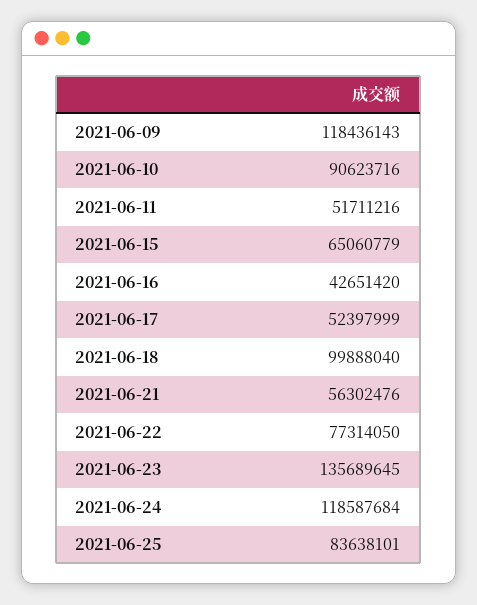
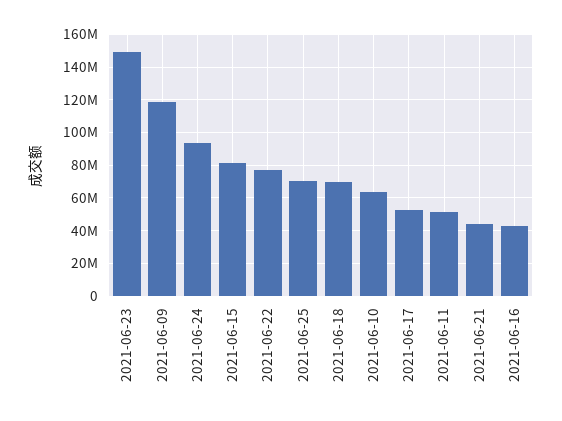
2021-06-10: 90623716 -> 65000000
2021-06-15: 65060779 -> 80000000
2021-06-18: 99888040 -> 70000000
2021-06-21: 56302476 -> 45000000
2021-06-23: 135689645 -> 150000000
2021-06-24: 118587684 -> 95000000
2021-06-25: 83638101 -> 70000000

